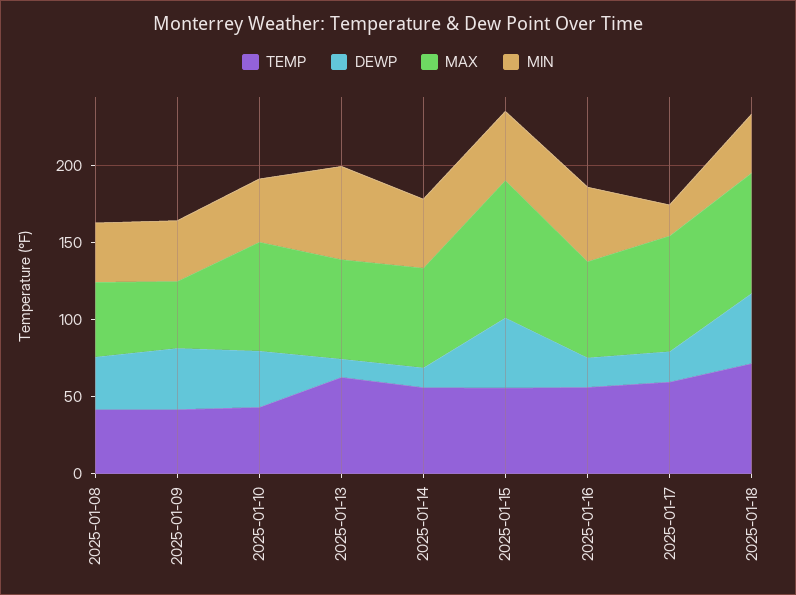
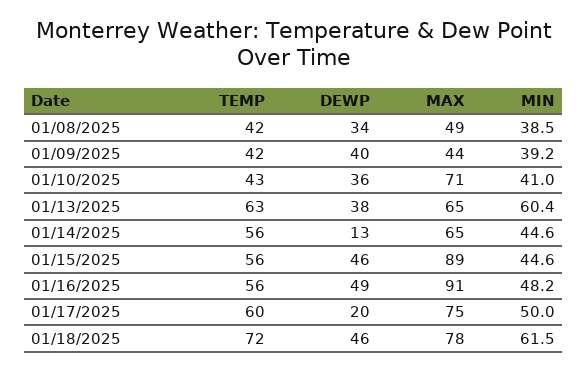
DEWP, 2025-01-13: 10 -> 38
DEWP, 2025-01-16: 20 -> 49
MAX, 2025-01-16: 60 -> 91
MIN, 2025-01-17: 20 -> 50
MIN, 2025-01-18: 40 -> 61.5

